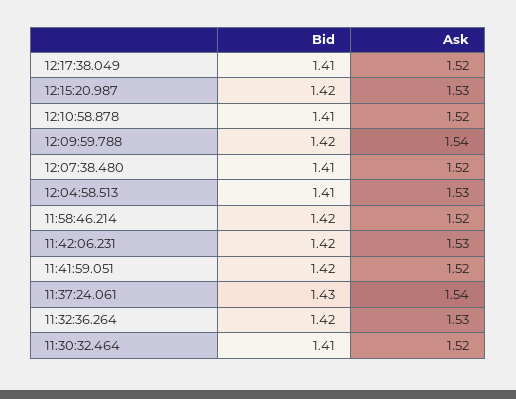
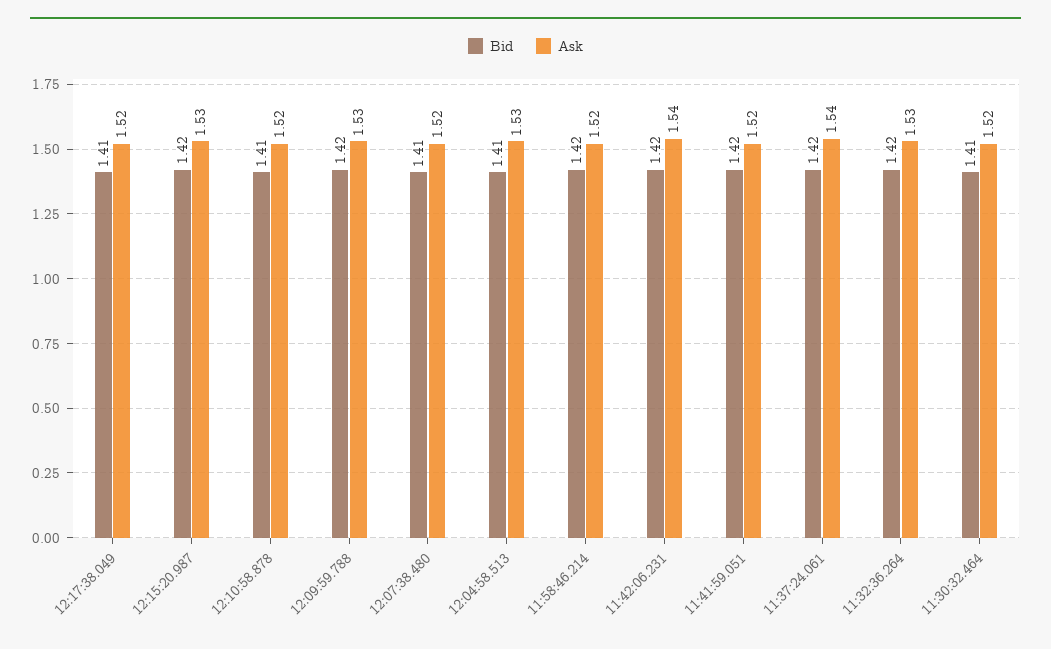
Ask, 12:09:59.788: 1.54 -> 1.53
Ask, 11:42:06.231: 1.53 -> 1.54
Bid, 11:37:24.061: 1.43 -> 1.42

